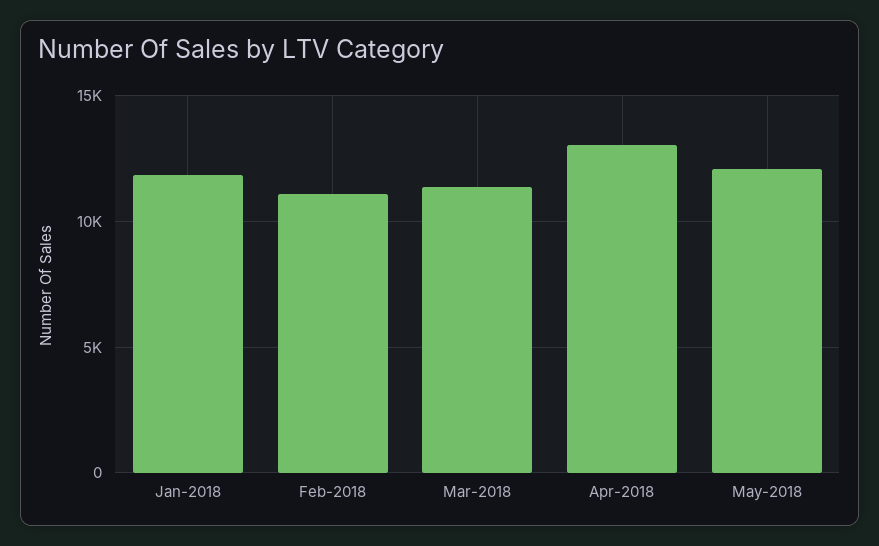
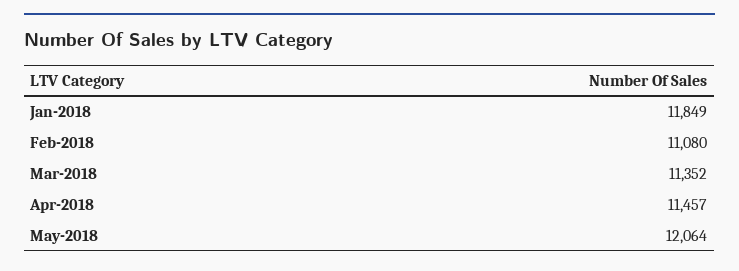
Apr-2018: 13000 -> 11457

